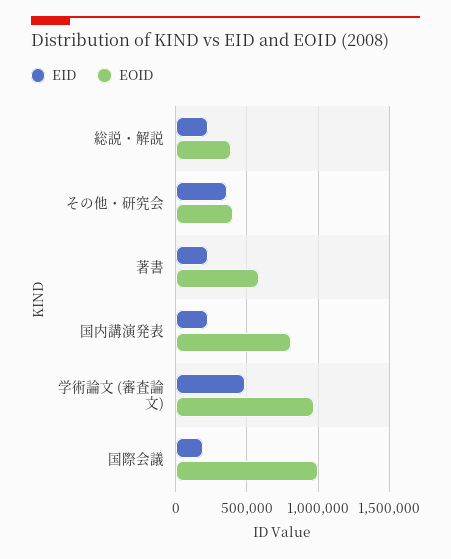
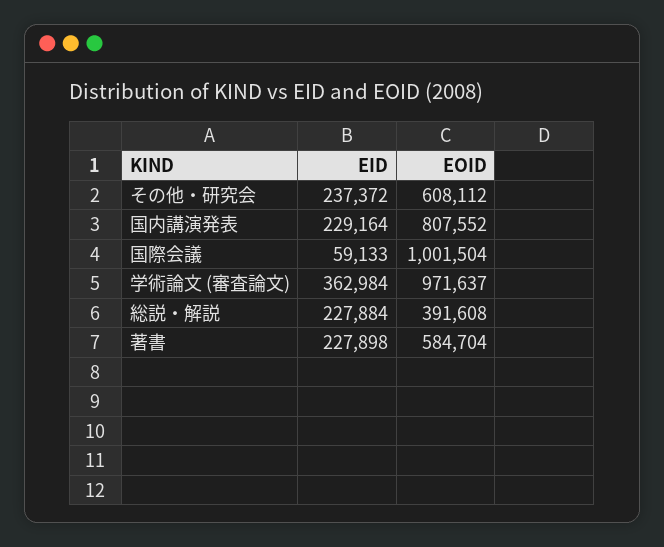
EID, その他・研究会: 350000 -> 237372
EOID, その他・研究会: 400000 -> 608112
EID, 学術論文 (審査論文): 500000 -> 362984
EID, 国際会議: 200000 -> 59133

